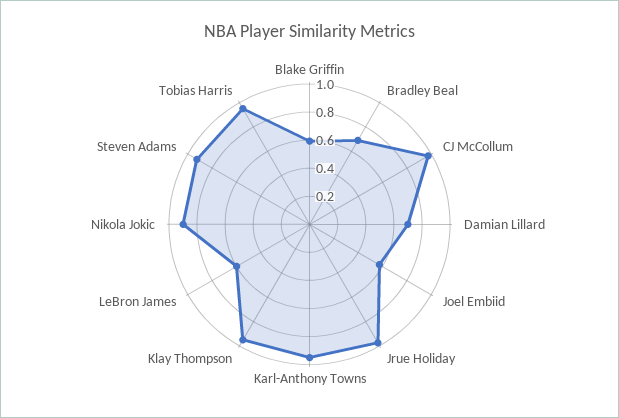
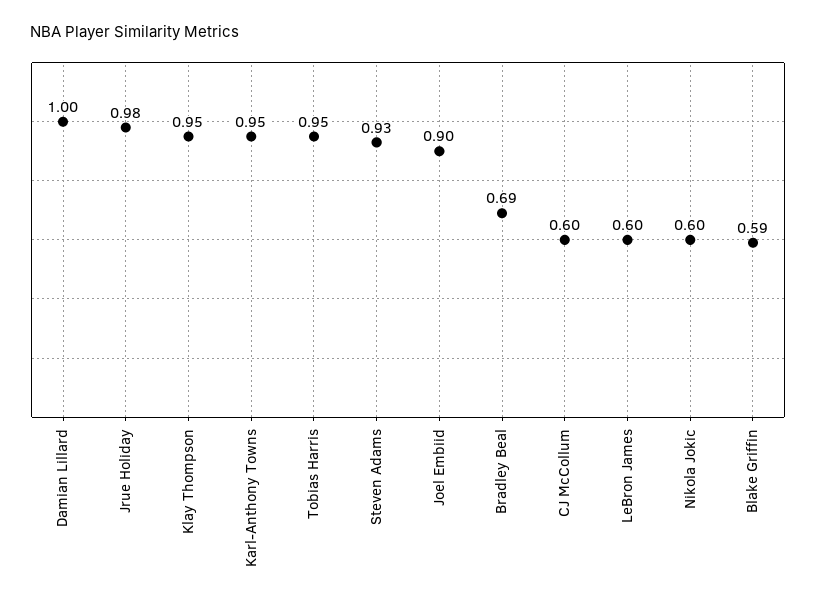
CJ McCollum: 1 -> 0.6
Damian Lillard: 0.7 -> 1
Joel Embiid: 0.6 -> 0.9
Nikola Jokic: 0.9 -> 0.6

